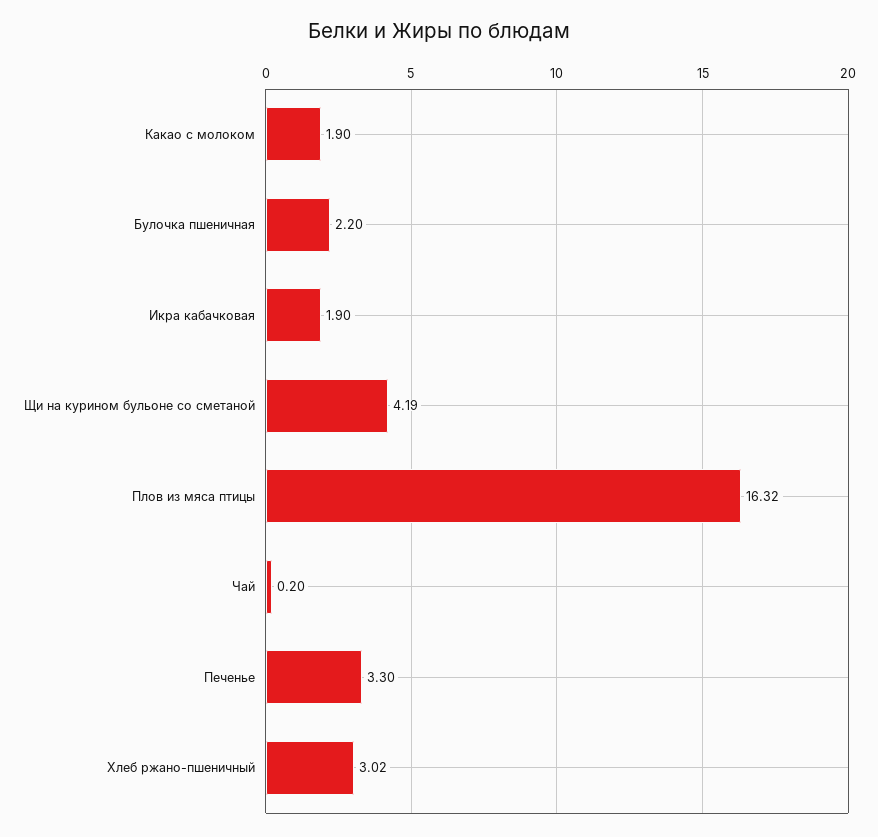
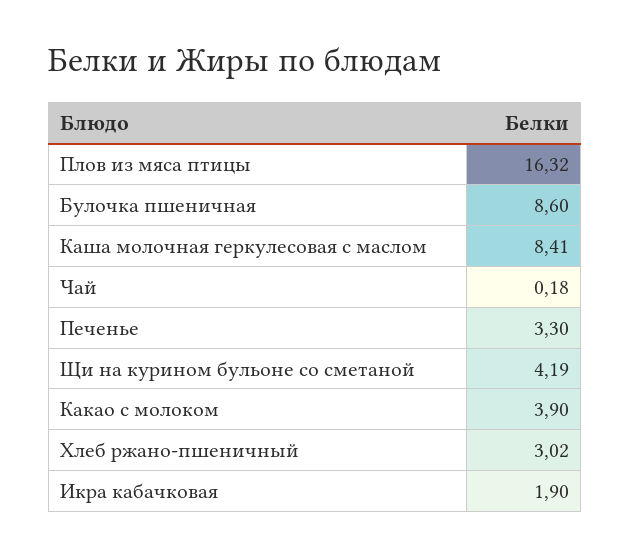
Какао с молоком: 1.9 -> 3.9
Булочка пшеничная: 2.2 -> 8.6
Чай: 0.2 -> 0.18
Каша молочная геркулесовая с маслом: none -> 8.41

